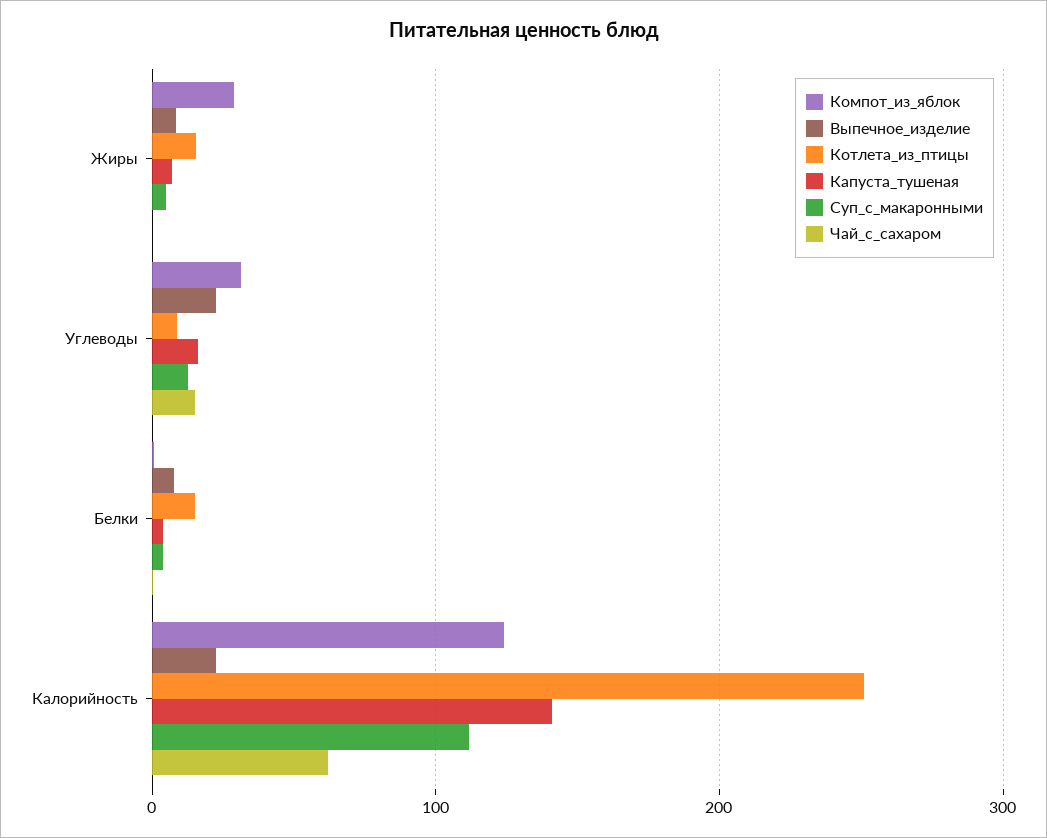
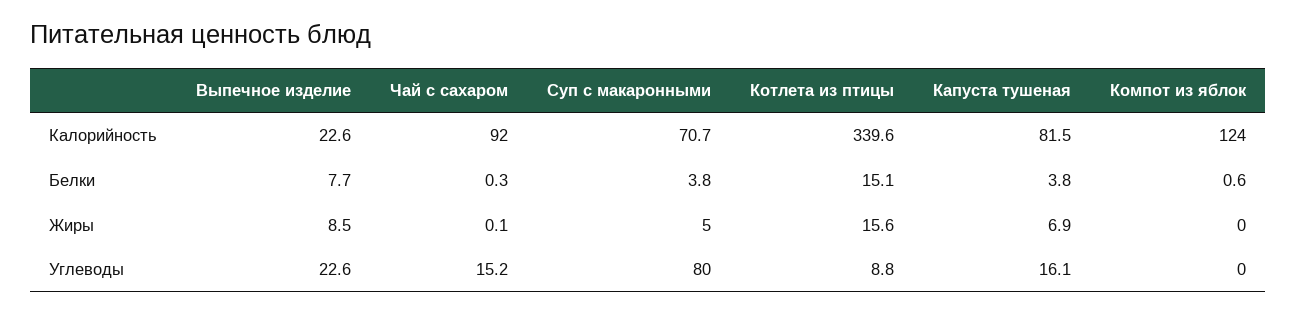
Компот_из_яблок, Жиры: 30 -> 0
Компот_из_яблок, Углеводы: 30 -> 0
Суп_с_макаронными, Углеводы: 10 -> 80
Котлета_из_птицы, Калорийность: 250 -> 339.6
Капуста_тушеная, Калорийность: 140 -> 81.5
Суп_с_макаронными, Калорийность: 110 -> 70.7
Чай_с_сахаром, Калорийность: 60 -> 92

